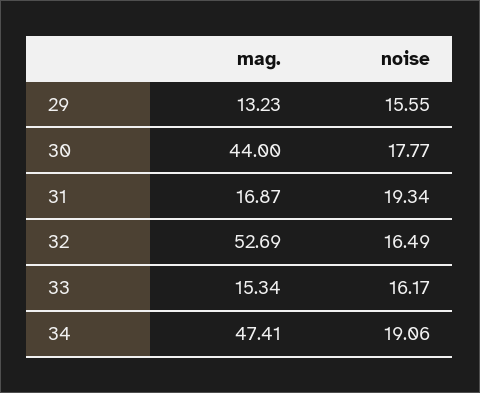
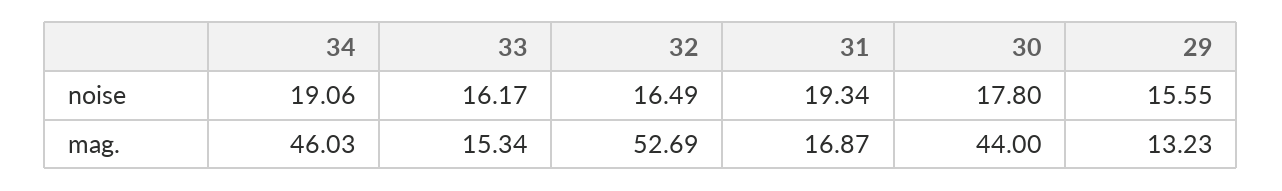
noise, 30: 17.77 -> 17.8
mag., 34: 47.41 -> 46.03

